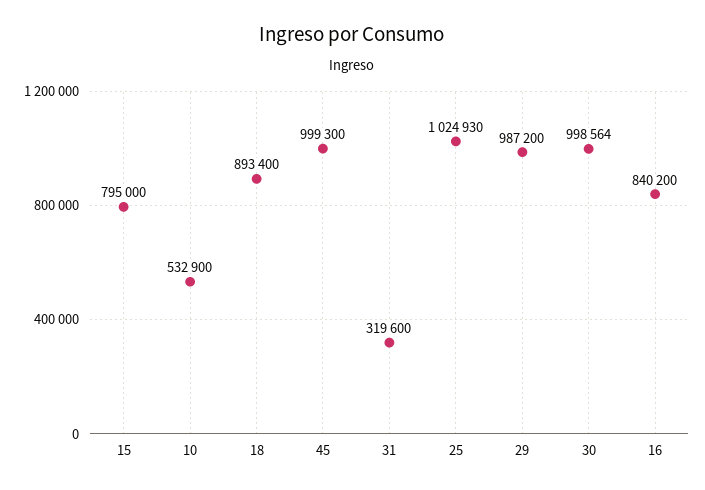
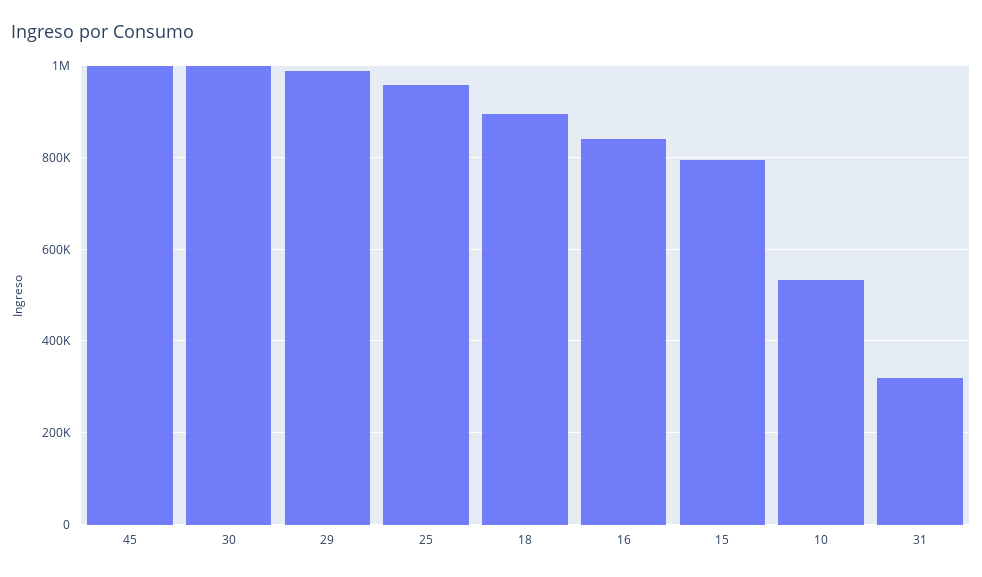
25: 1024930 -> 960000

